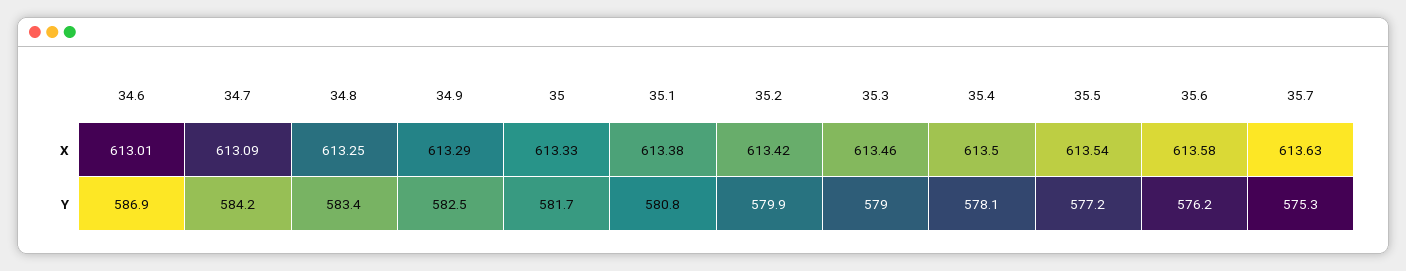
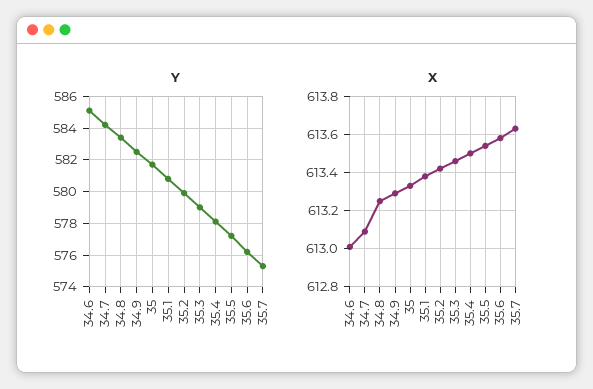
Y, 34.6: 586.9 -> 585

